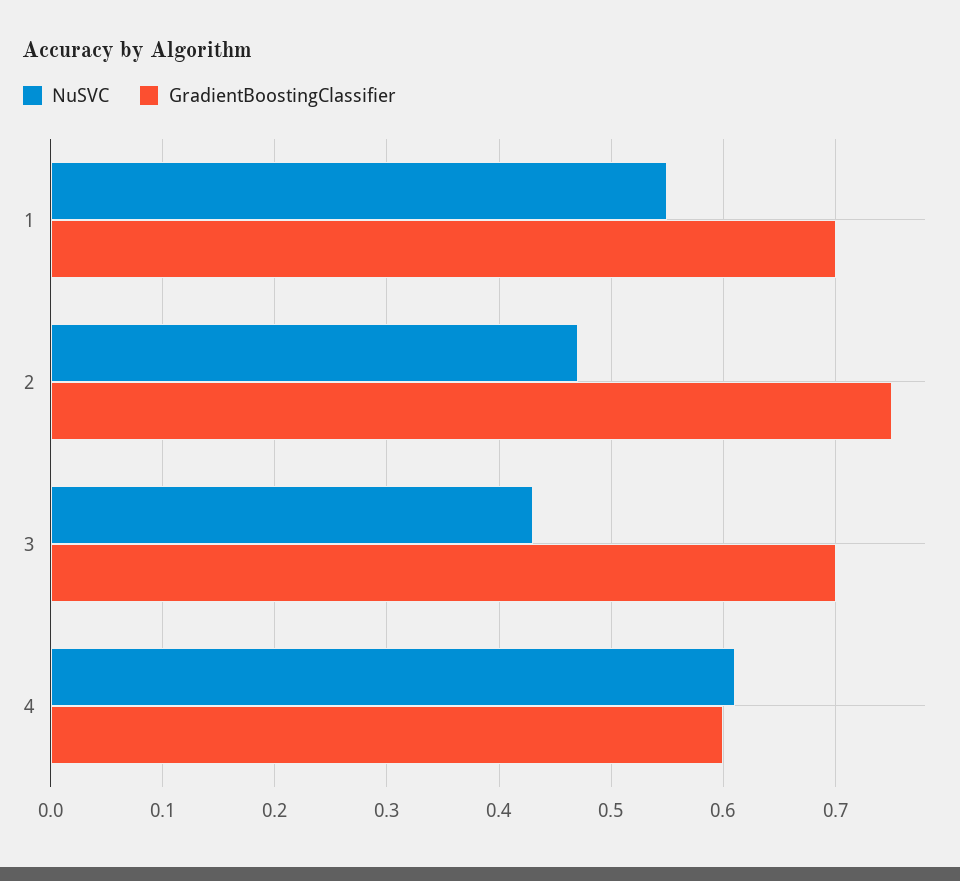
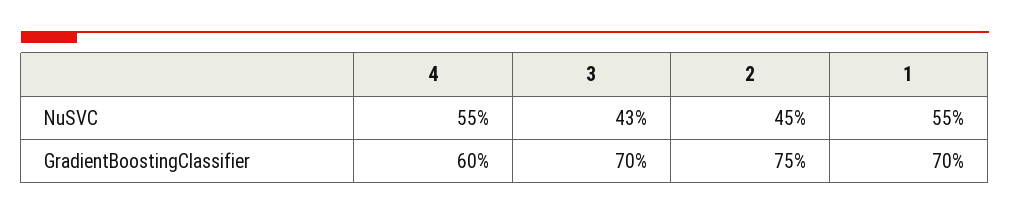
NuSVC, 2: 0.47 -> 0.45
NuSVC, 4: 0.61 -> 0.55

